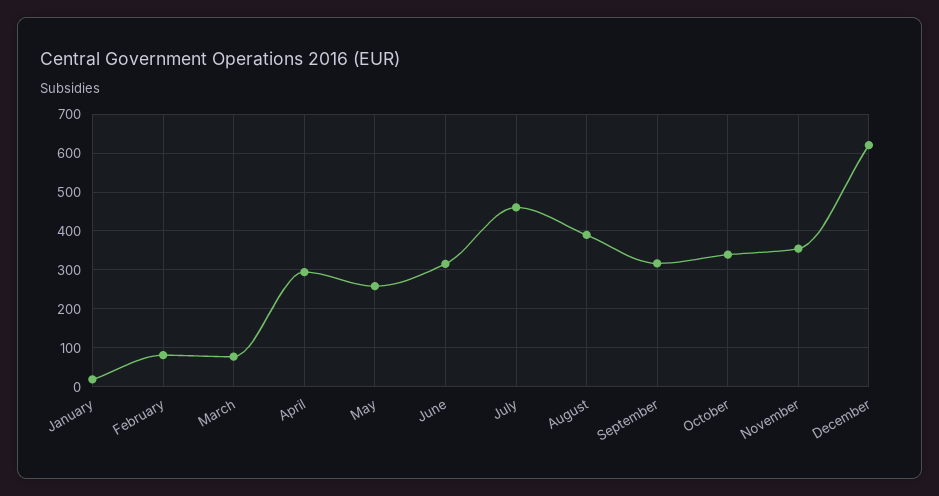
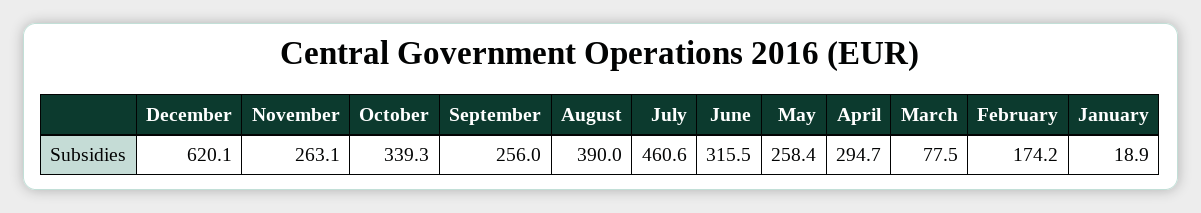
February: 80 -> 174.2
September: 320 -> 256
November: 360 -> 263.1

